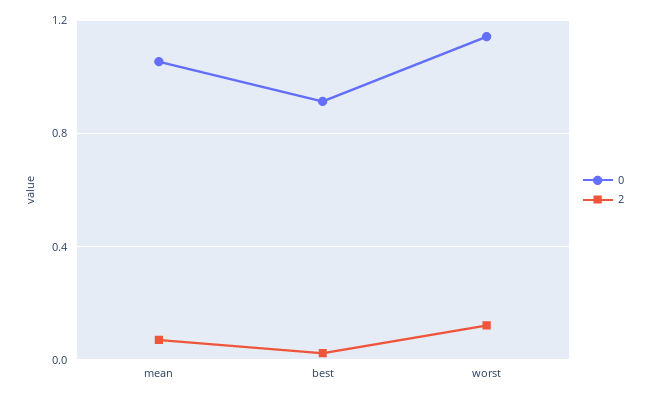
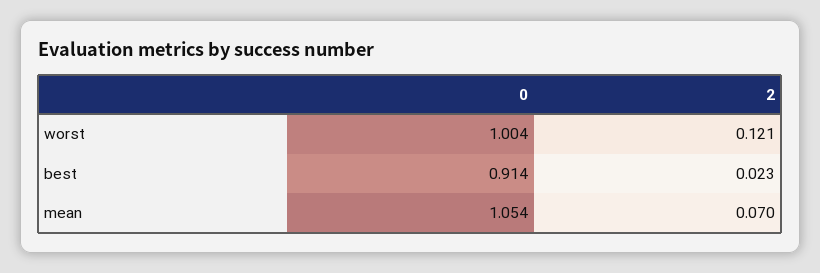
0, worst: 1.15 -> 1.004

